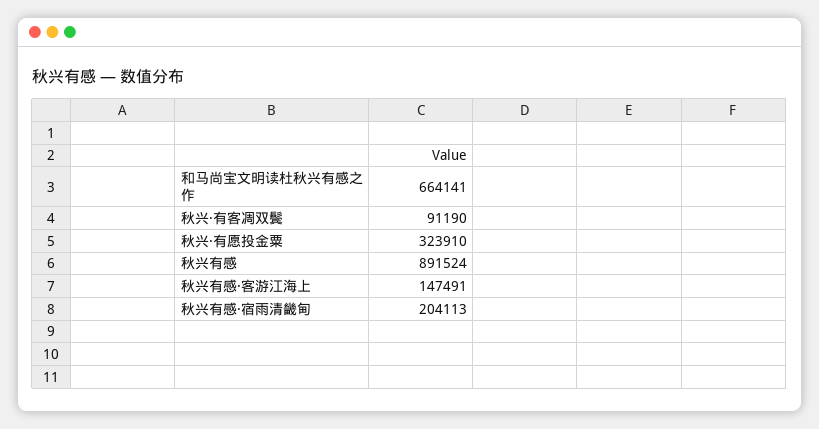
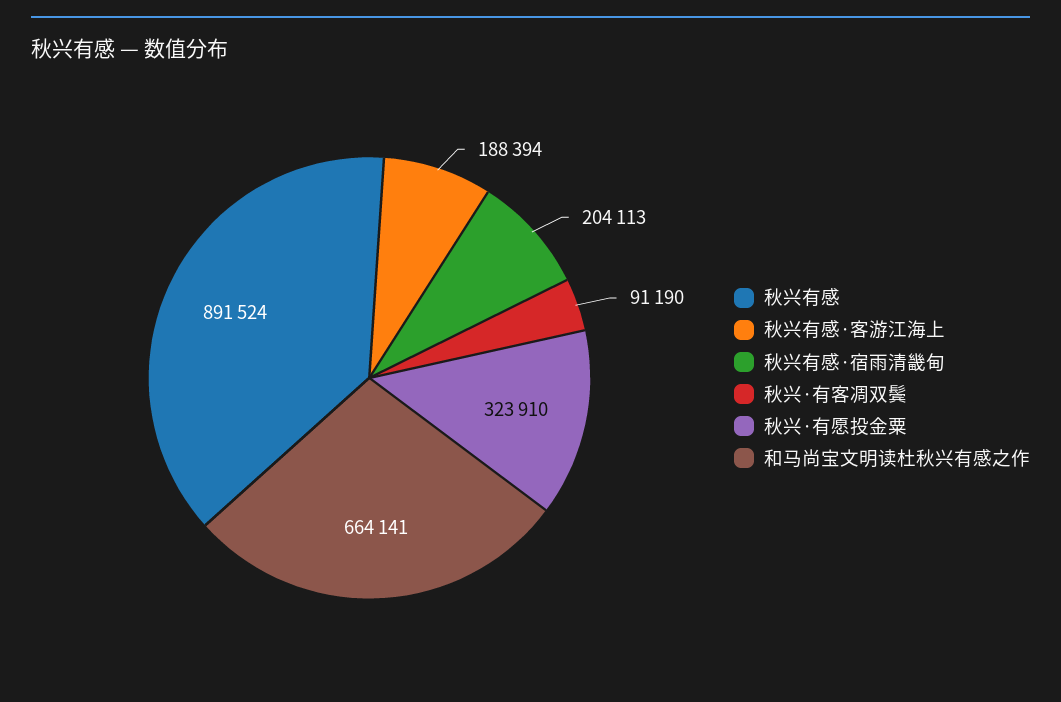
秋兴有感·客游江海上: 147491 -> 188394

